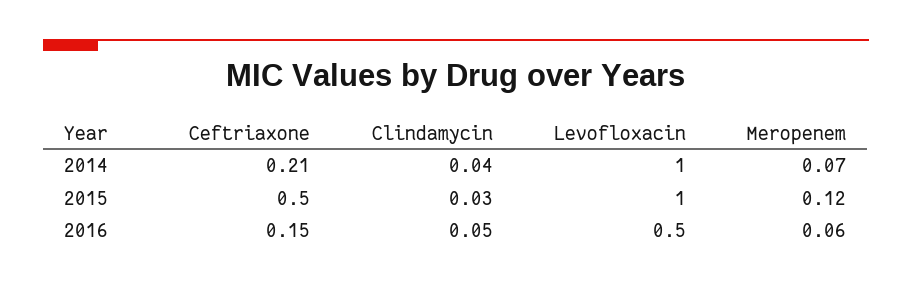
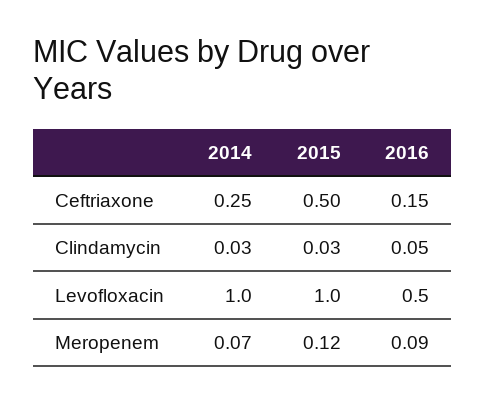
Ceftriaxone, 2014: 0.21 -> 0.25
Clindamycin, 2014: 0.04 -> 0.03
Meropenem, 2016: 0.06 -> 0.09

